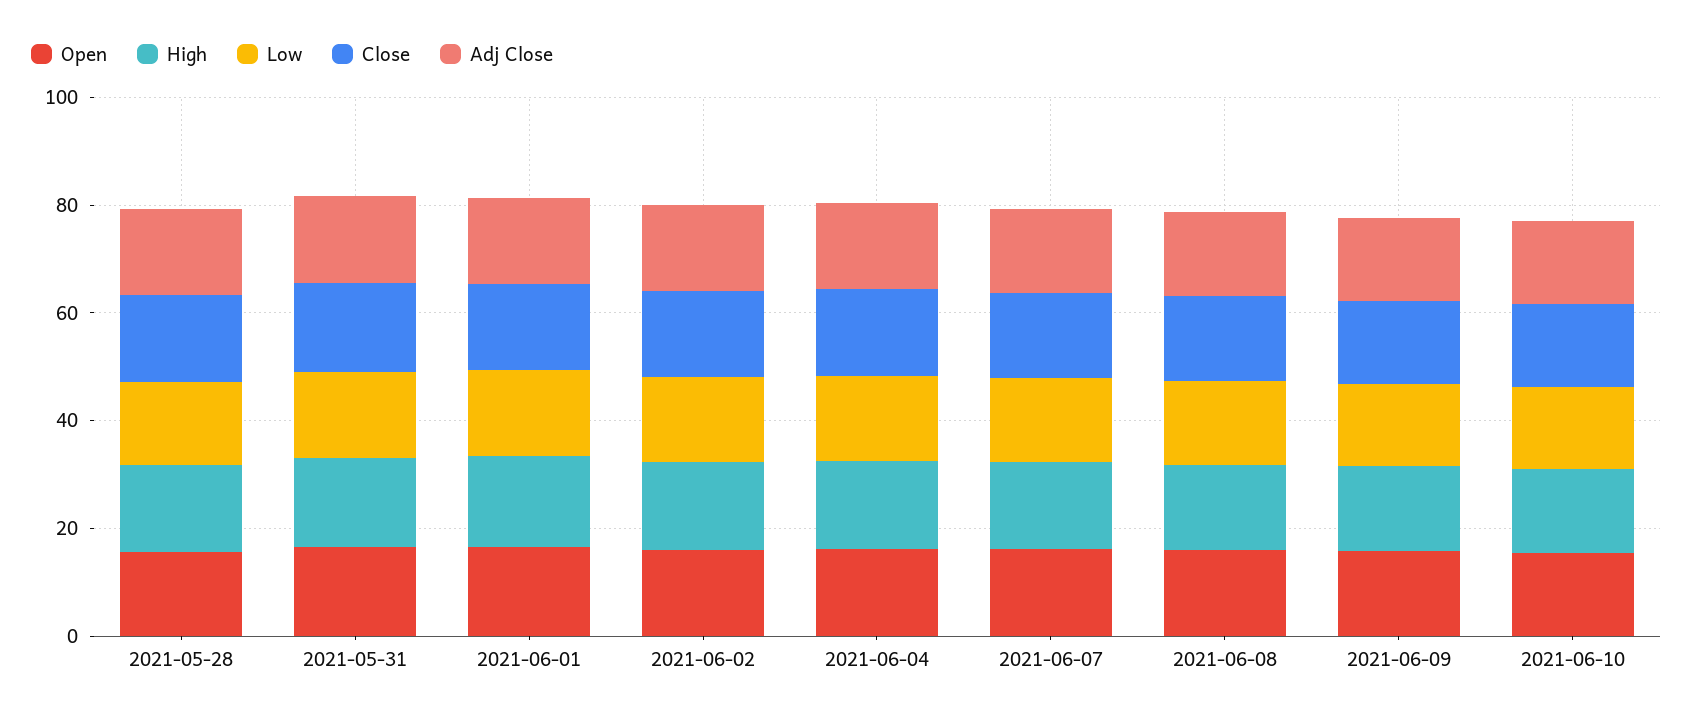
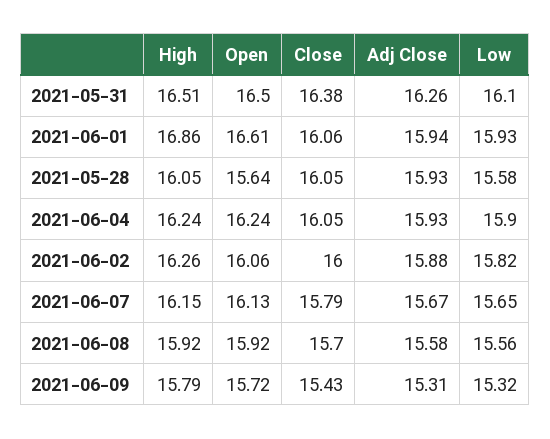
Open, 2021-06-10: 15 -> none
High, 2021-06-10: 15 -> none
Low, 2021-06-10: 15 -> none
Close, 2021-06-10: 15 -> none
Adj Close, 2021-06-10: 15 -> none

